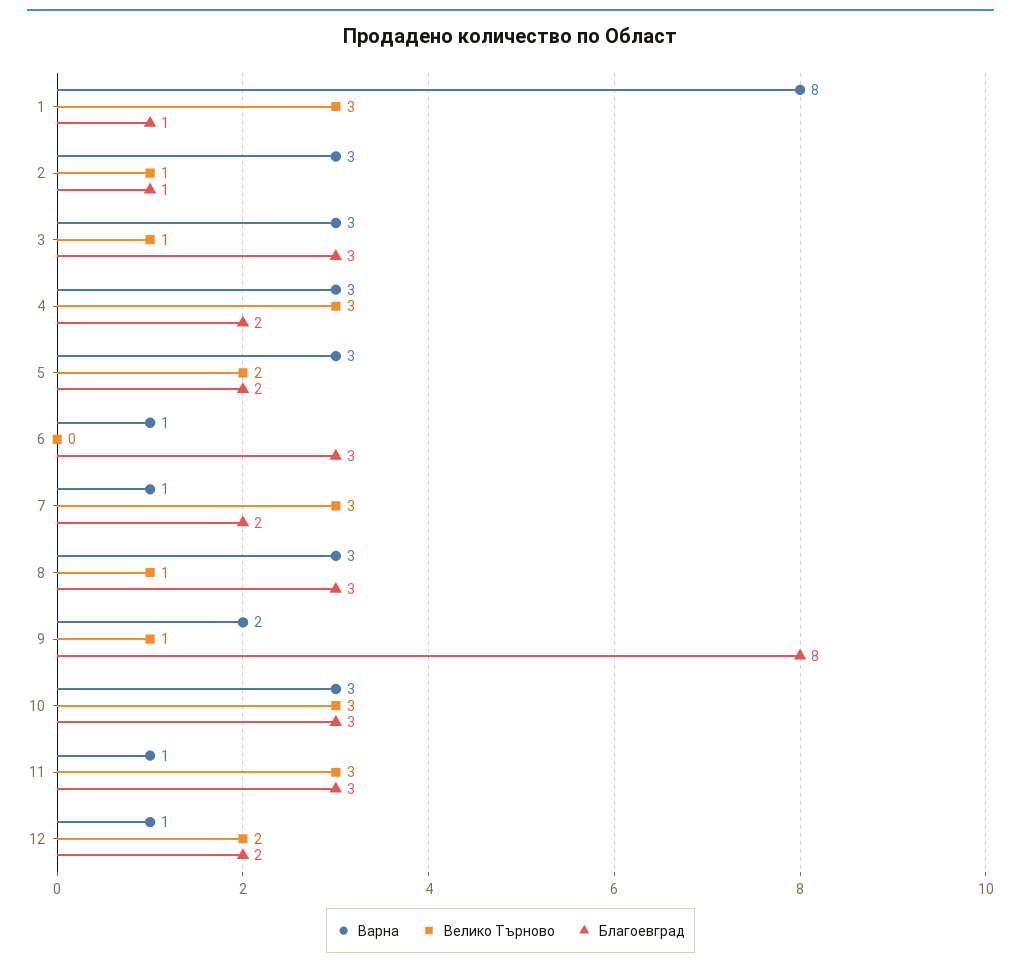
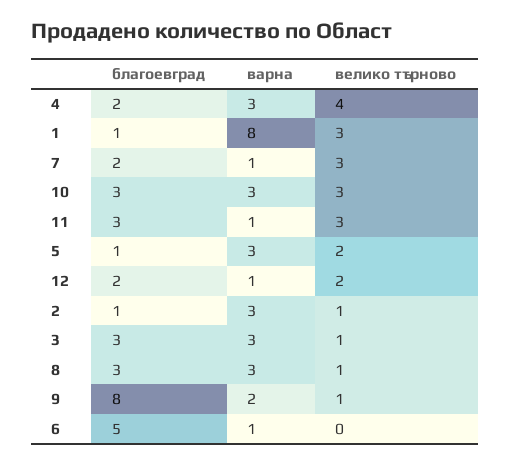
Велико Търново, 4: 3 -> 4
Благоевград, 5: 2 -> 1
Благоевград, 6: 3 -> 5

